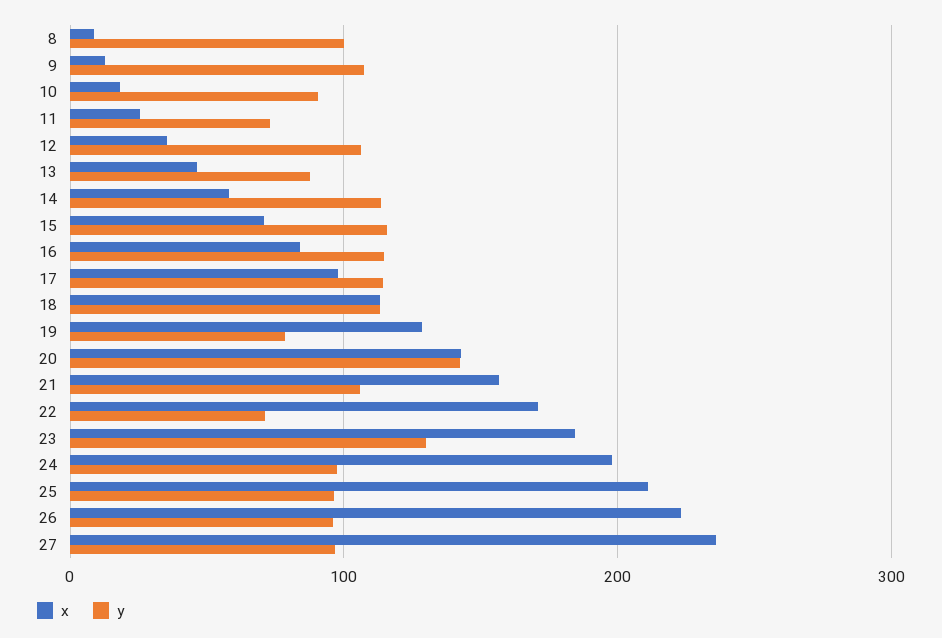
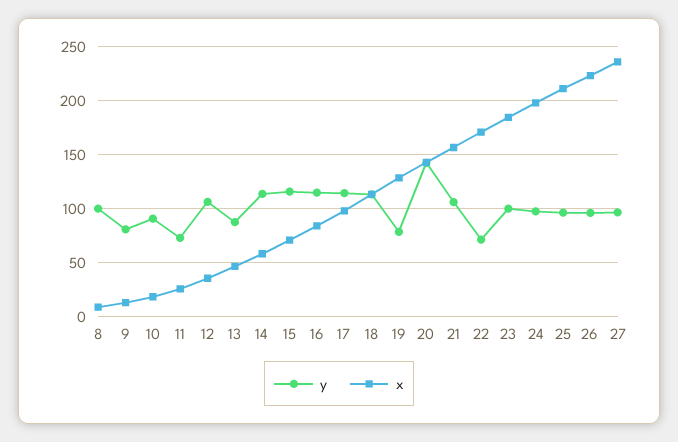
y, 9: 110 -> 80
y, 23: 130 -> 100

